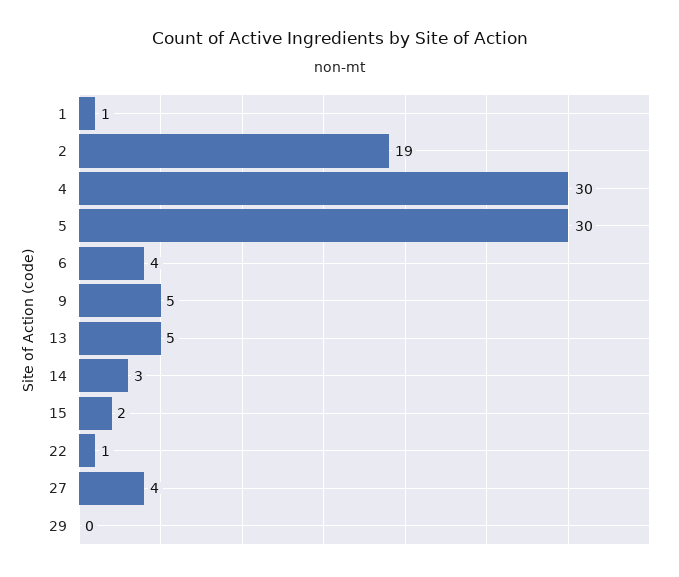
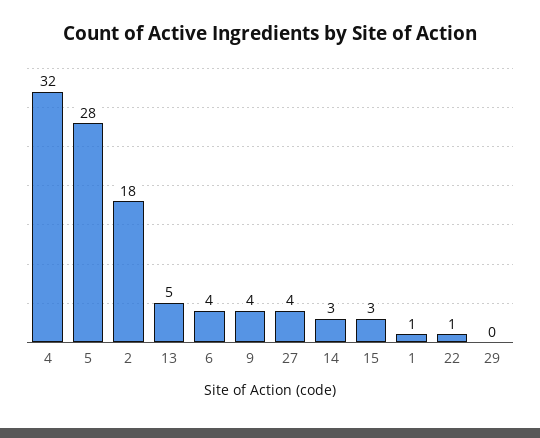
2: 19 -> 18
4: 30 -> 32
5: 30 -> 28
9: 5 -> 4
15: 2 -> 3

